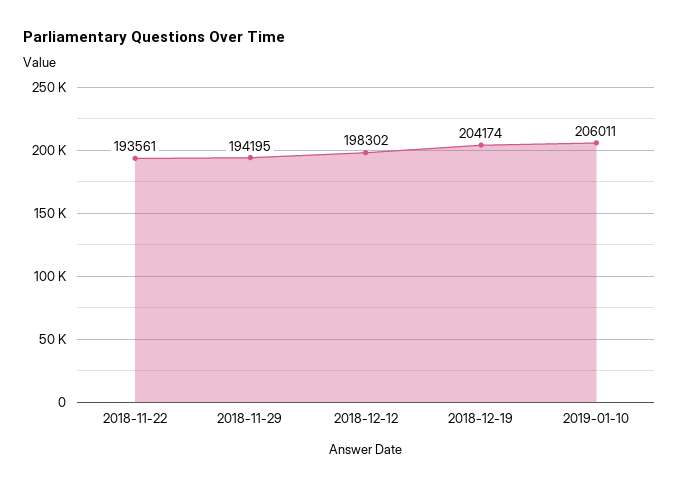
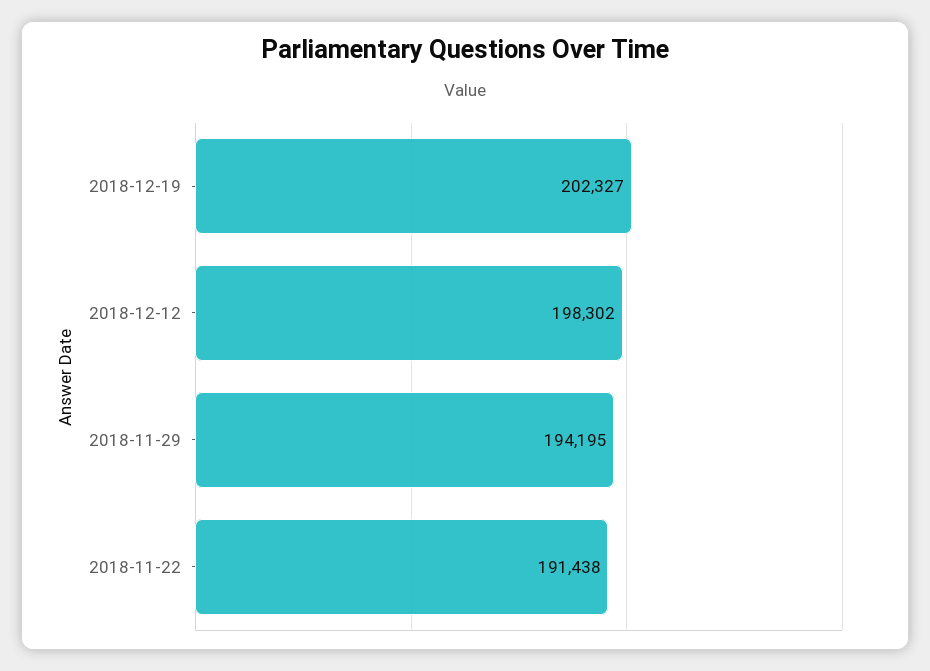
2018-11-22: 193561 -> 191438
2018-12-19: 204174 -> 202327
2019-01-10: 206011 -> none

